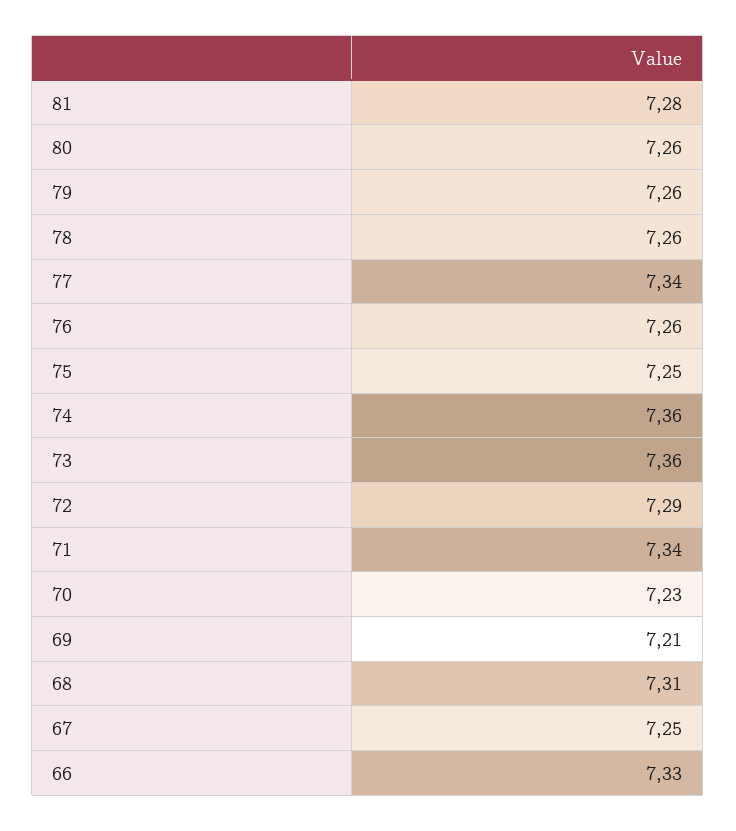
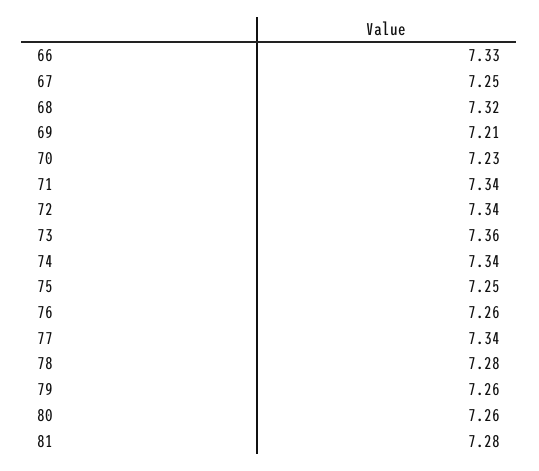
78: 7.26 -> 7.28
74: 7.36 -> 7.34
72: 7.29 -> 7.34
68: 7.31 -> 7.32

